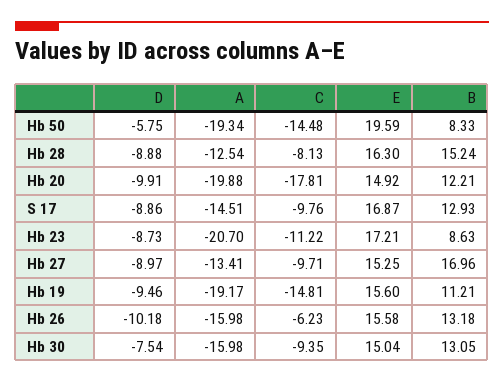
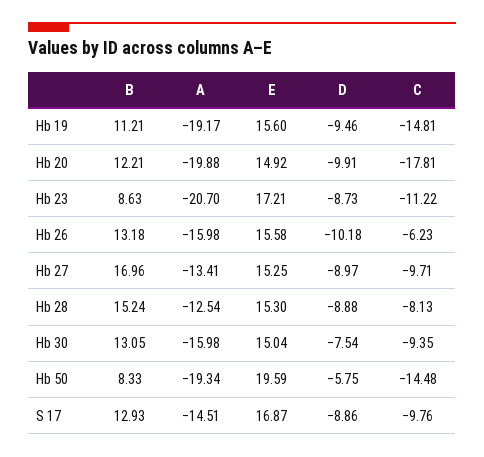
E, Hb 28: 16.3 -> 15.3

